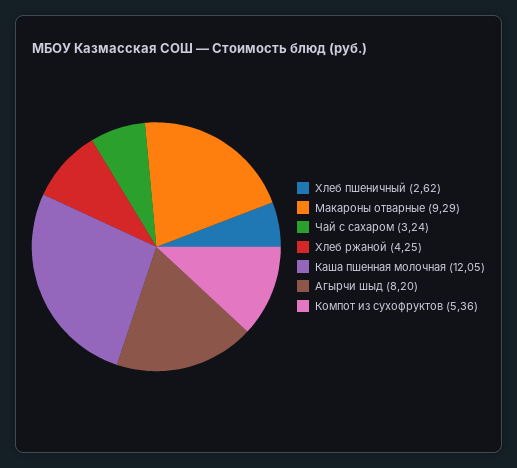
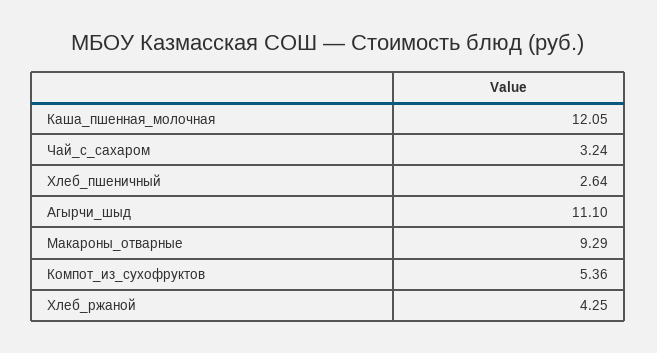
Хлеб пшеничный: 2.62 -> 2.64
Агырчи шыд: 8.2 -> 11.1

